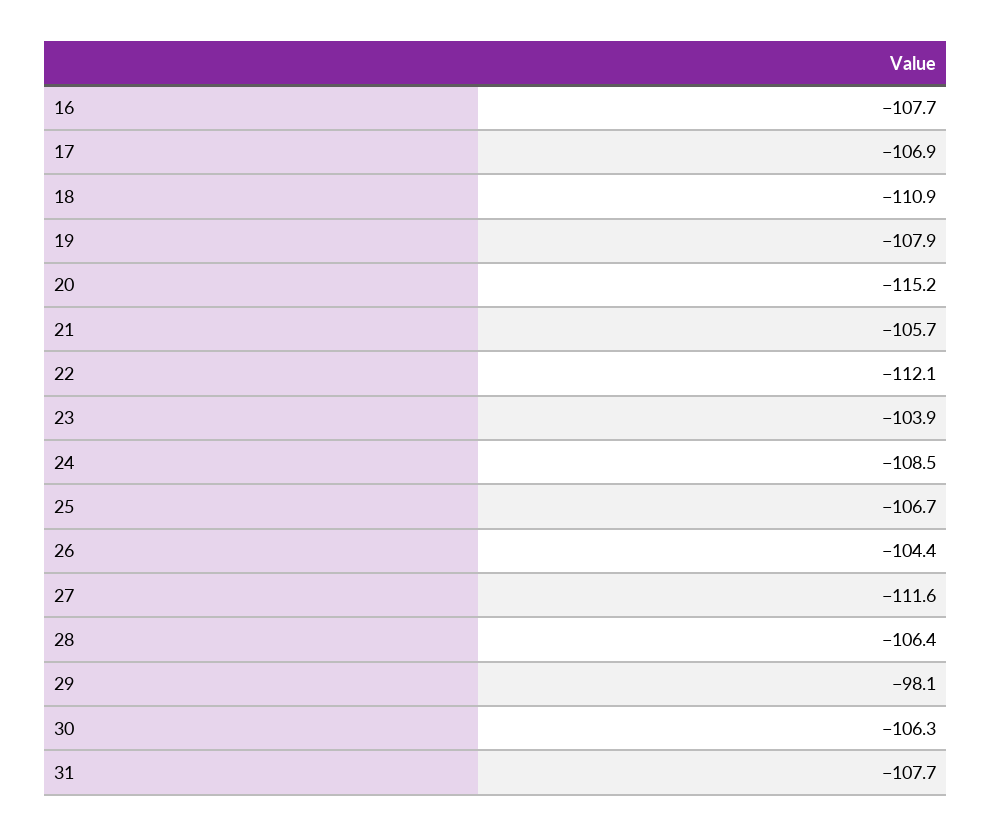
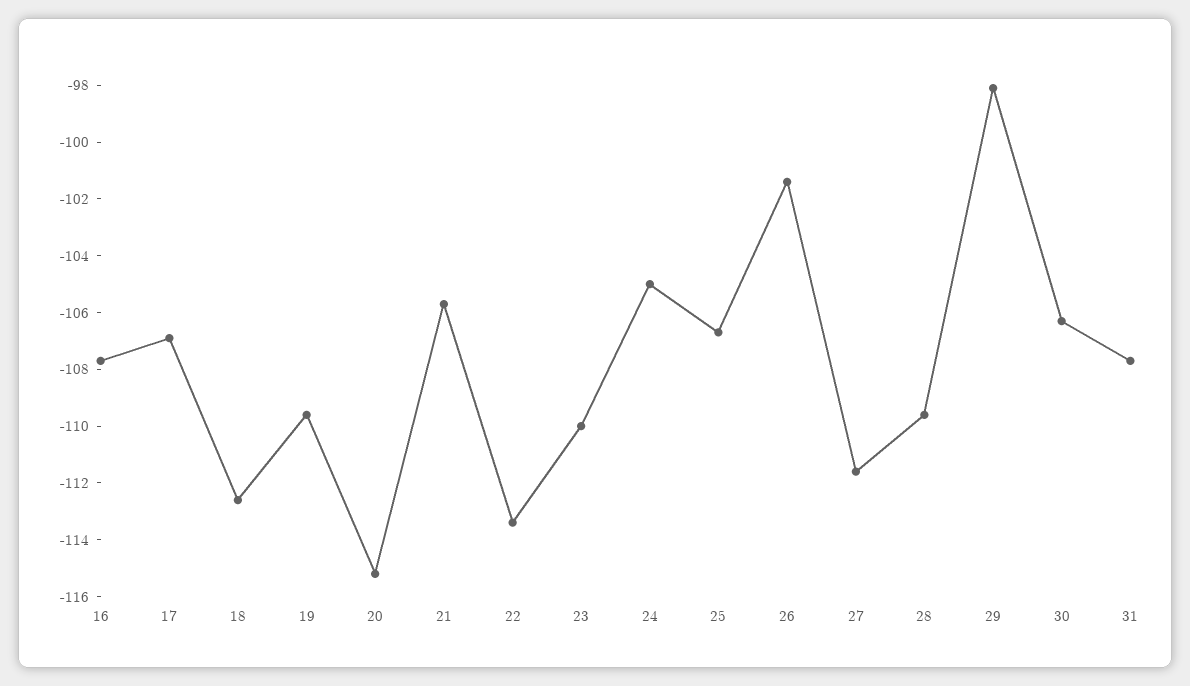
18: -110.9 -> -112.5
19: -107.9 -> -109.5
22: -112.1 -> -113.5
23: -103.9 -> -110
24: -108.5 -> -105
26: -104.4 -> -101.5
28: -106.4 -> -109.5

